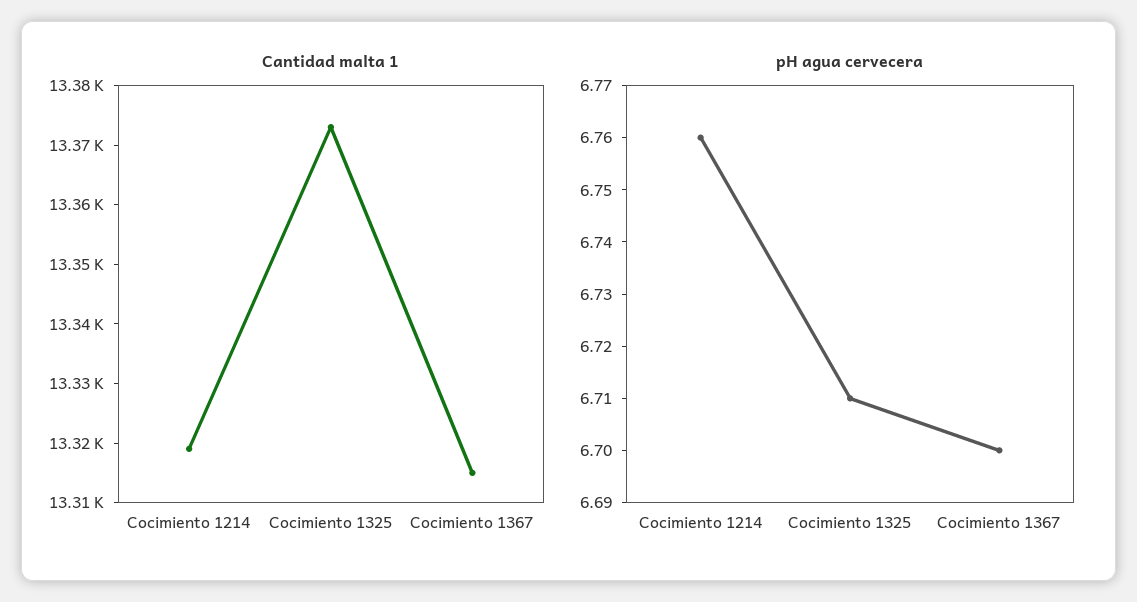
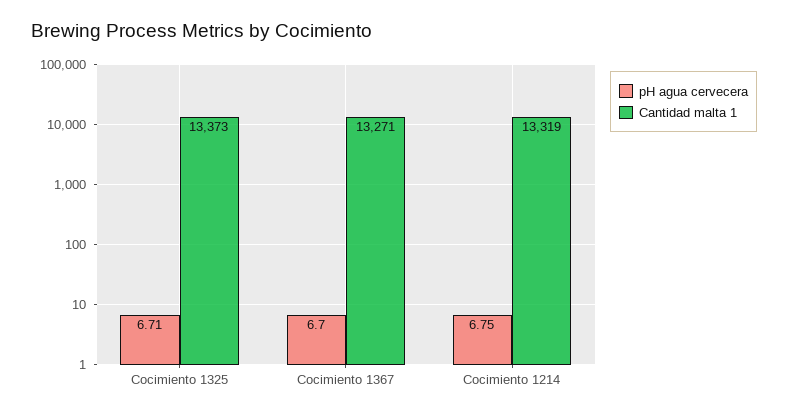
Cantidad malta 1, Cocimiento 1367: 13315 -> 13271
pH agua cervecera, Cocimiento 1214: 6.76 -> 6.75

